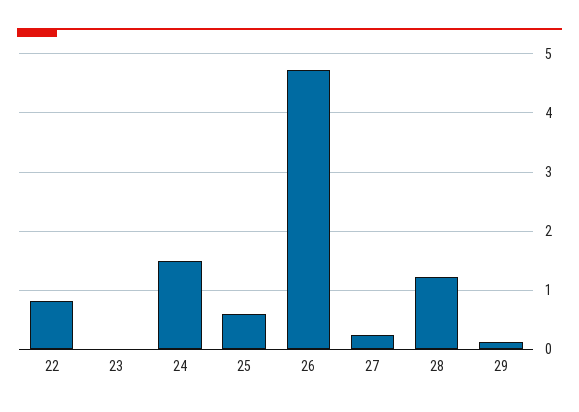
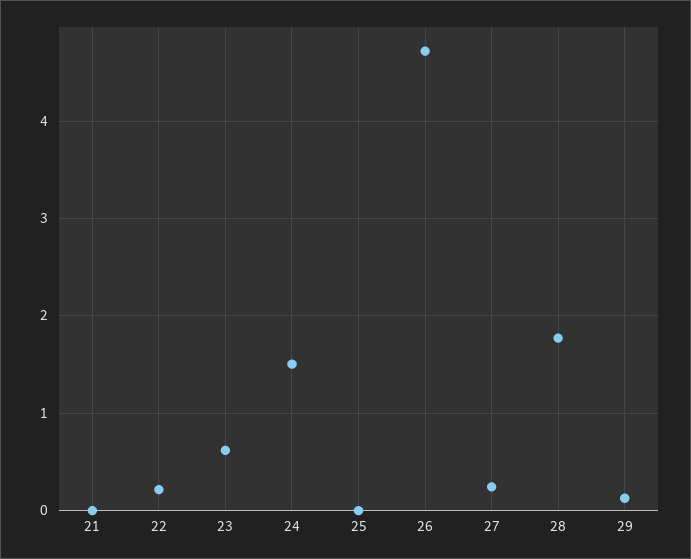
22: 0.8 -> 0.2
23: 0 -> 0.6
25: 0.6 -> 0
28: 1.2 -> 1.8
21: none -> 0

